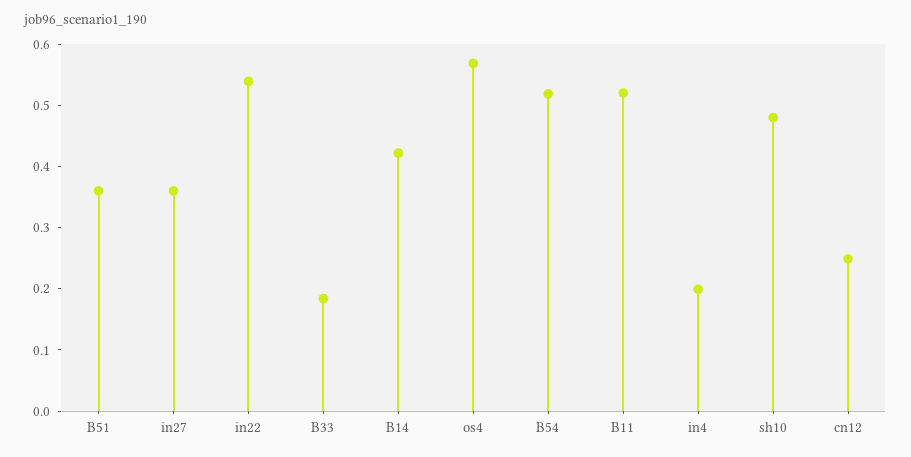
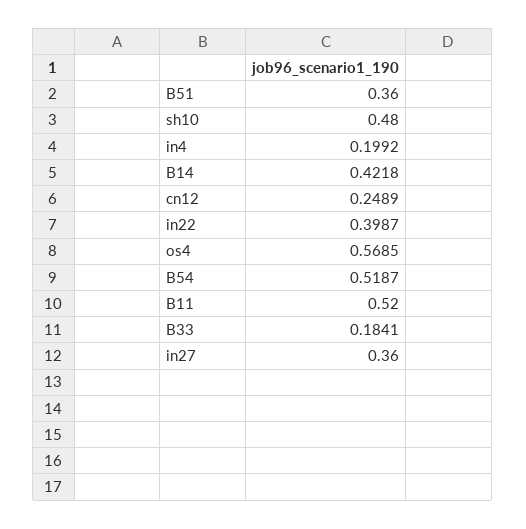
in22: 0.54 -> 0.3987

